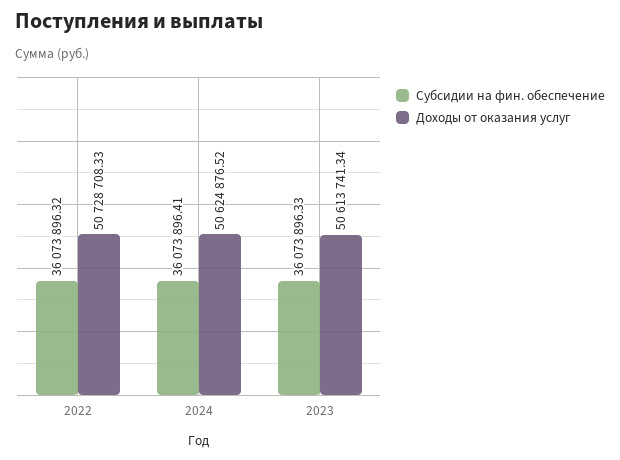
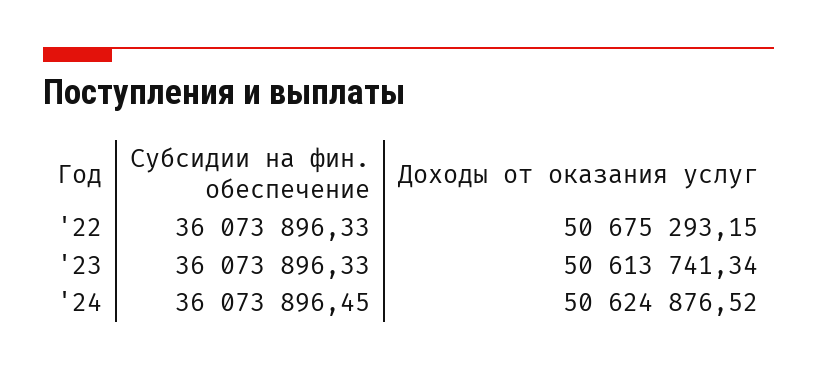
Субсидии на фин. обеспечение, 2022: 36073896.32 -> 36073896.33
Доходы от оказания услуг, 2022: 50728708.33 -> 50675293.15
Субсидии на фин. обеспечение, 2024: 36073896.41 -> 36073896.45

